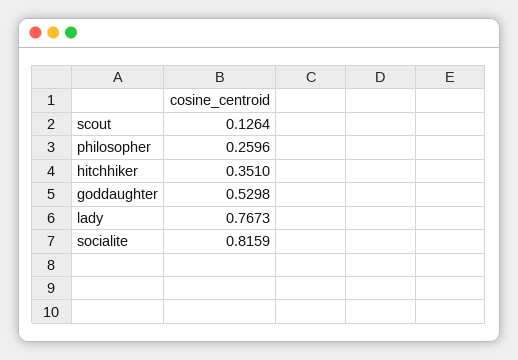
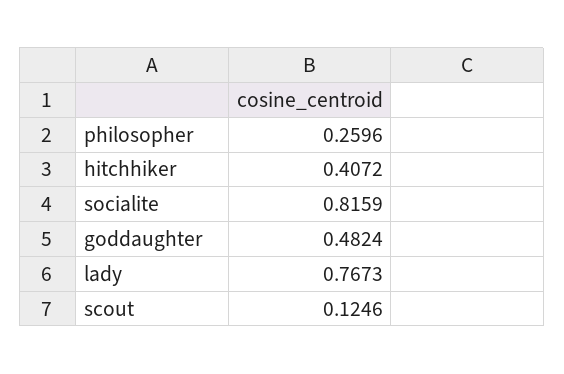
scout: 0.1264 -> 0.1246
hitchhiker: 0.351 -> 0.4072
goddaughter: 0.5298 -> 0.4824

